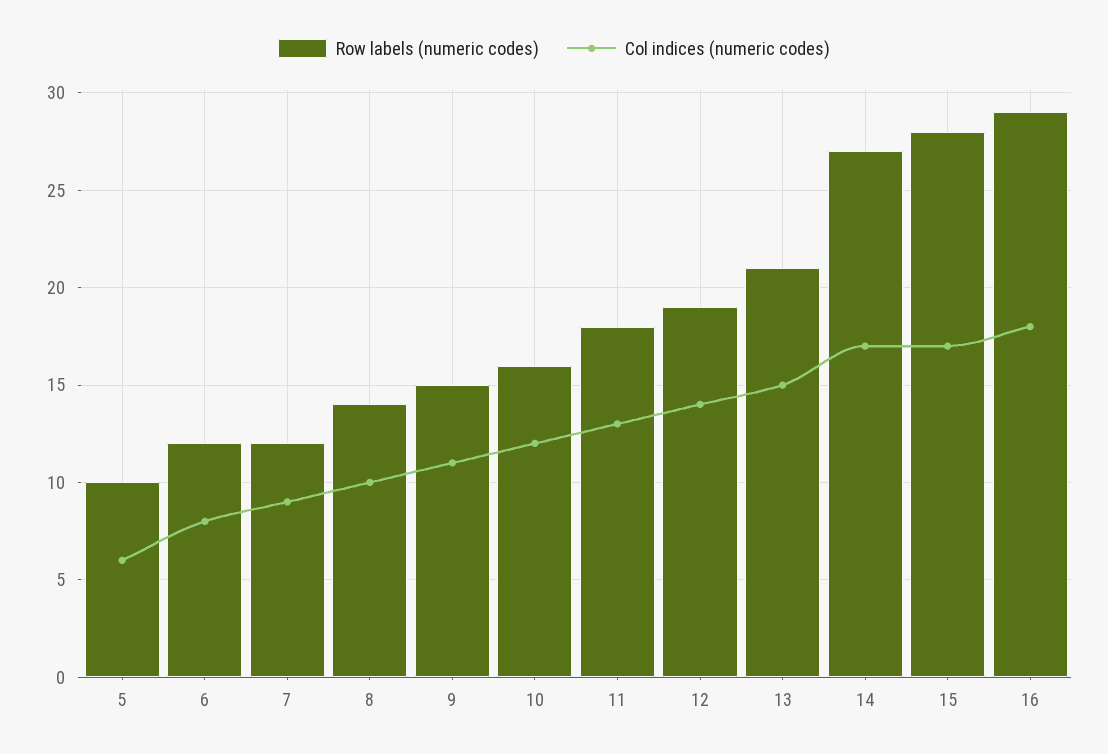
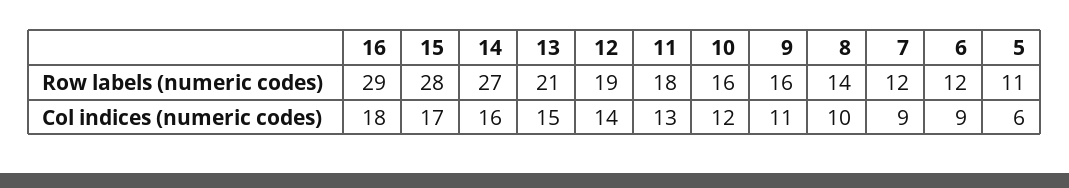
Row labels (numeric codes), 5: 10 -> 11
Col indices (numeric codes), 6: 8 -> 9
Row labels (numeric codes), 9: 15 -> 16
Col indices (numeric codes), 14: 17 -> 16

